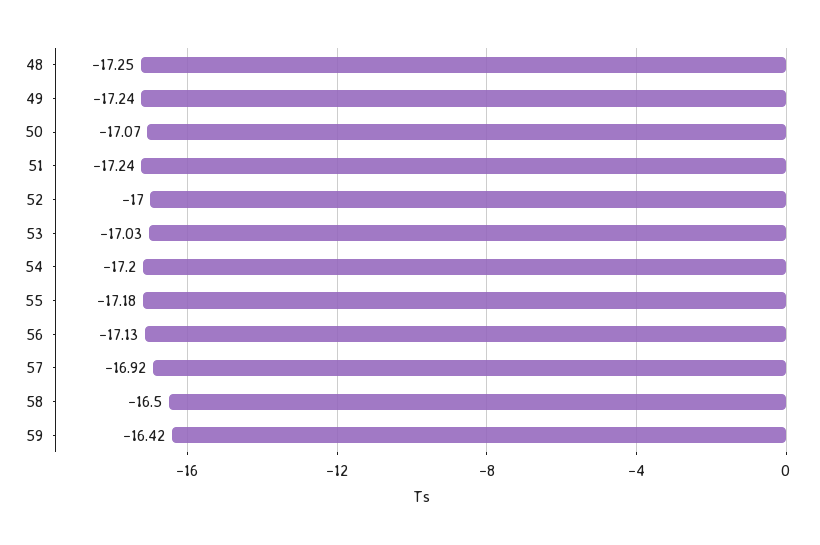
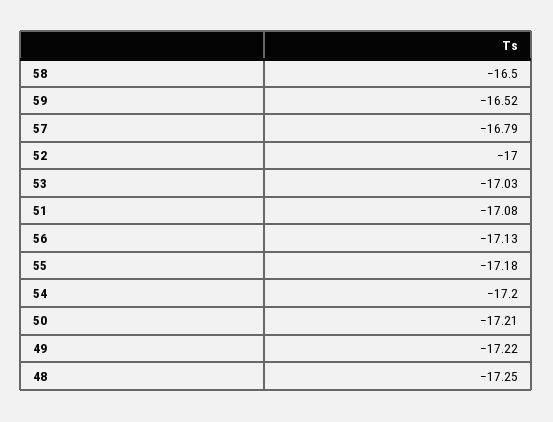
49: -17.24 -> -17.22
50: -17.07 -> -17.21
51: -17.24 -> -17.08
57: -16.92 -> -16.79
59: -16.42 -> -16.52

